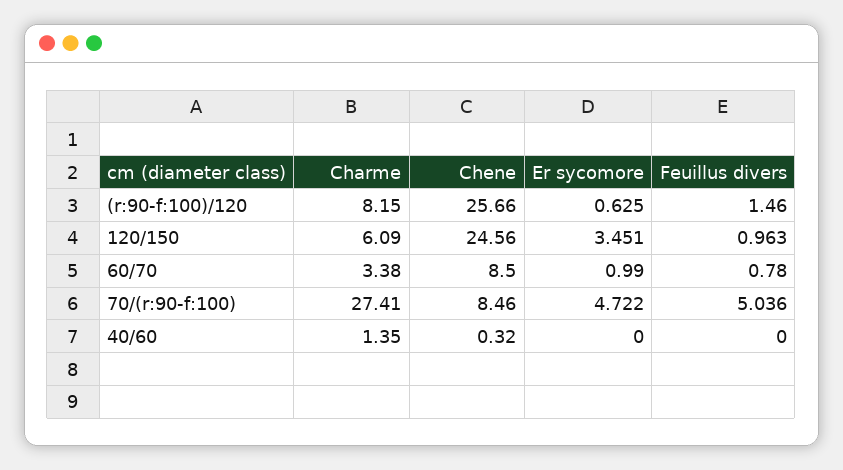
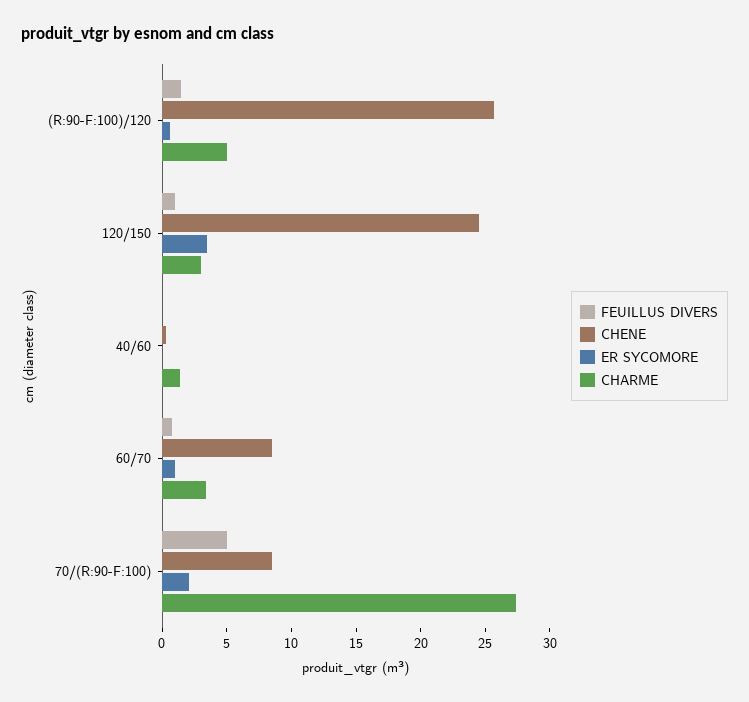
Charme, (r:90-f:100)/120: 8.15 -> 5
Charme, 120/150: 6.09 -> 3
Er sycomore, 70/(r:90-f:100): 4.722 -> 2

